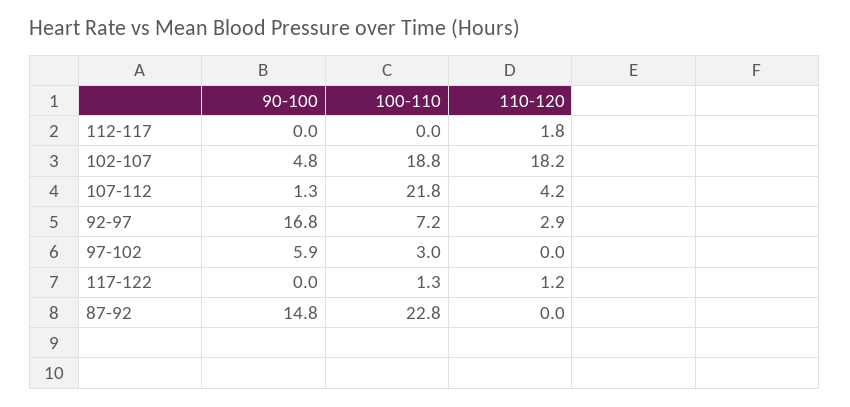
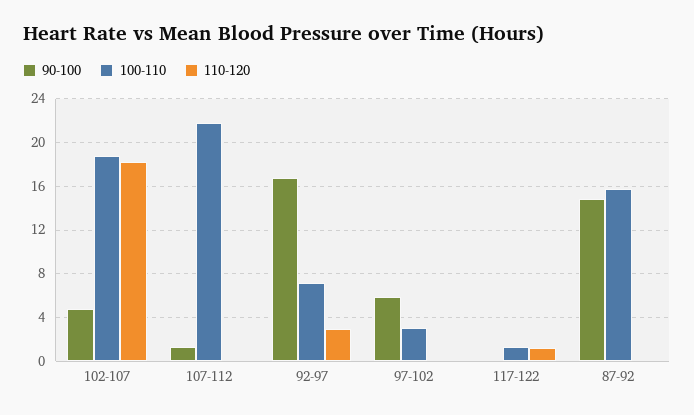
90-100, 112-117: 0 -> none
100-110, 112-117: 0 -> none
110-120, 112-117: 1.8 -> none
110-120, 107-112: 4.2 -> 0
100-110, 87-92: 22.8 -> 16

